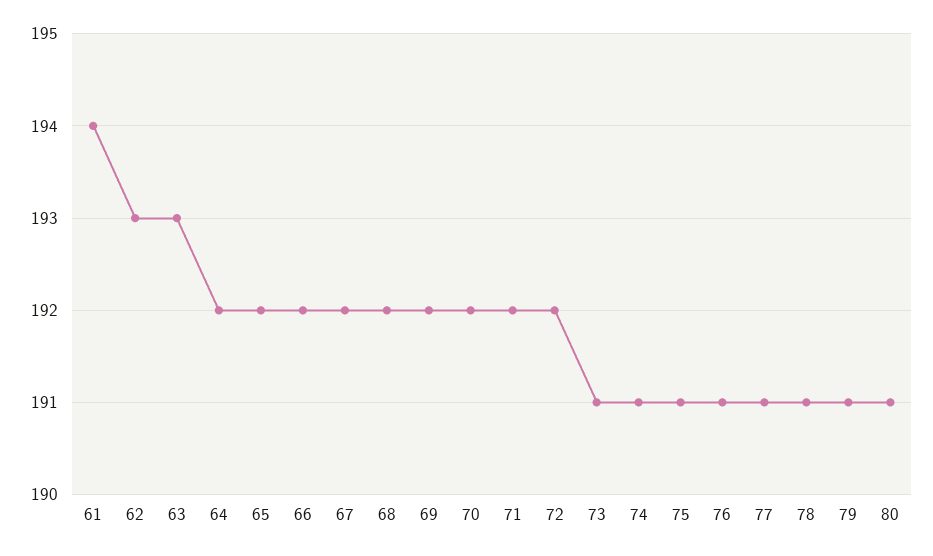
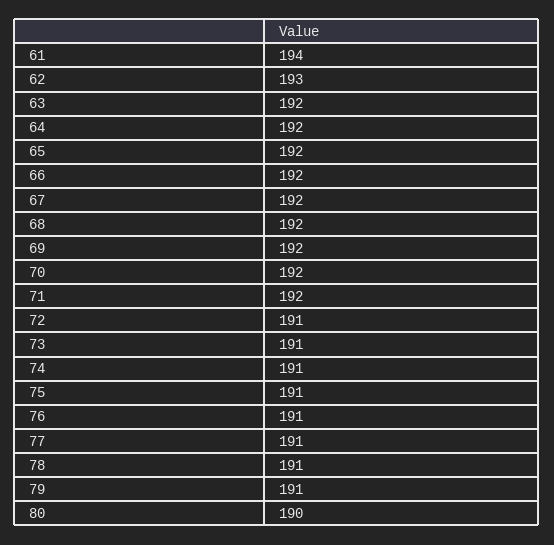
63: 193 -> 192
72: 192 -> 191
80: 191 -> 190

